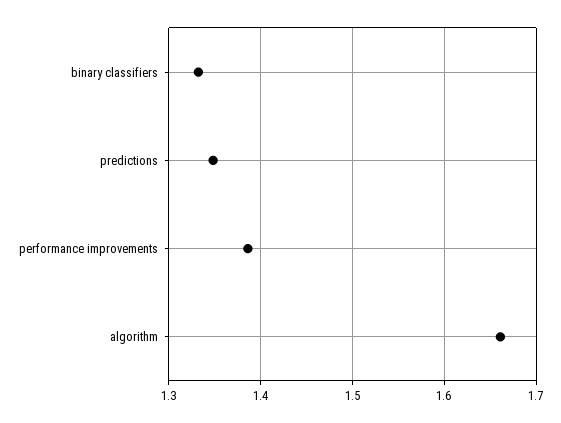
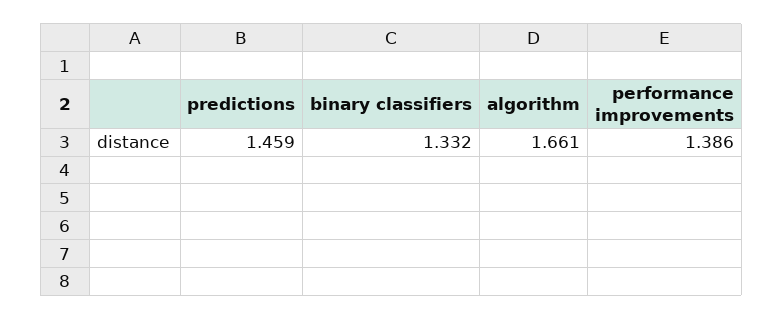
predictions: 1.35 -> 1.459

